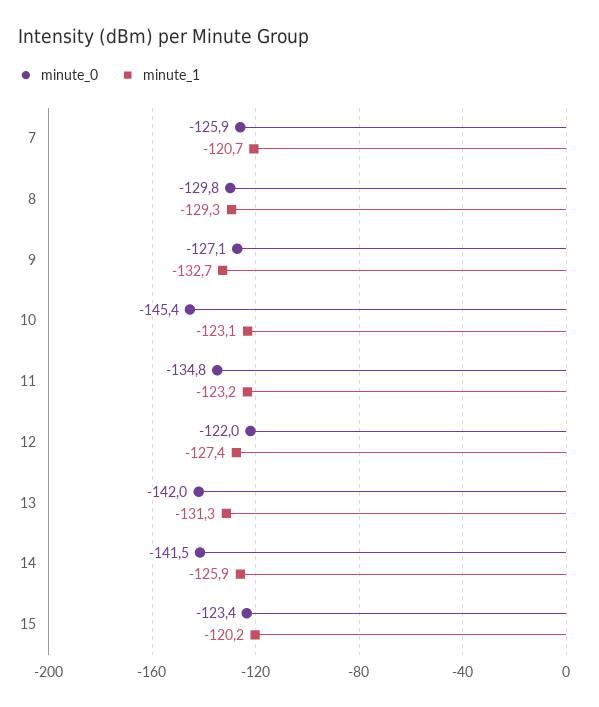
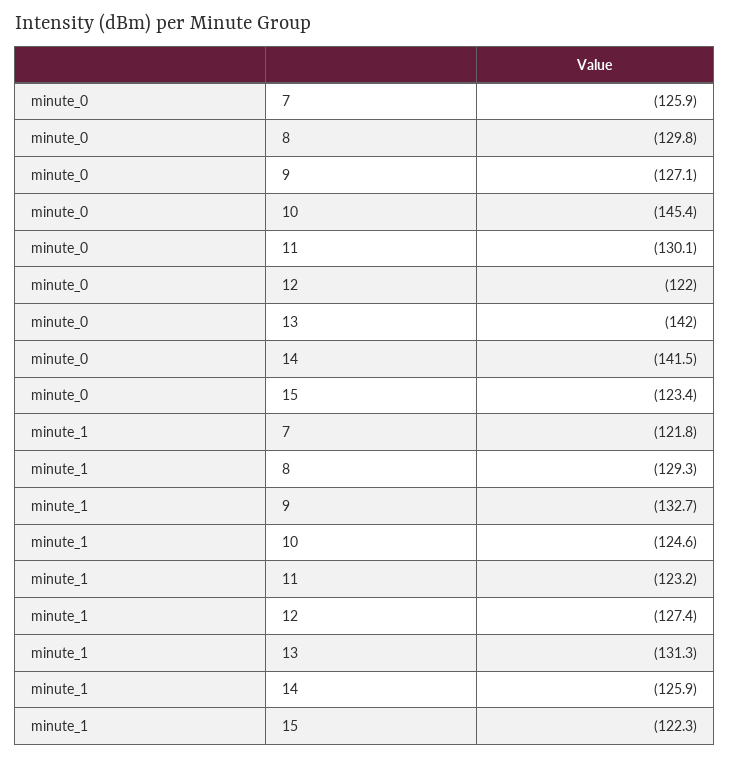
minute_1, 7: -120.7 -> -121.8
minute_1, 10: -123.1 -> -124.6
minute_0, 11: -134.8 -> -130.1
minute_1, 15: -120.2 -> -122.3

